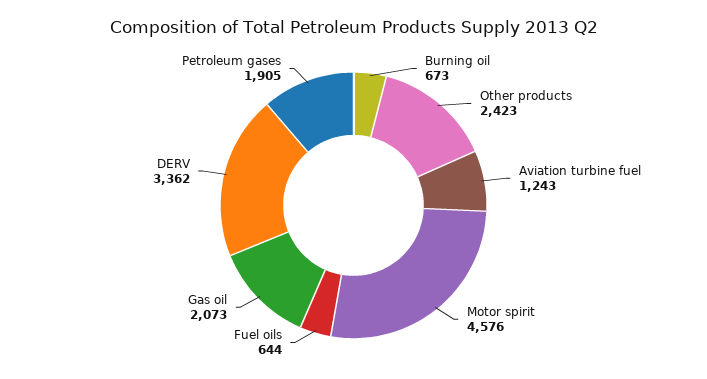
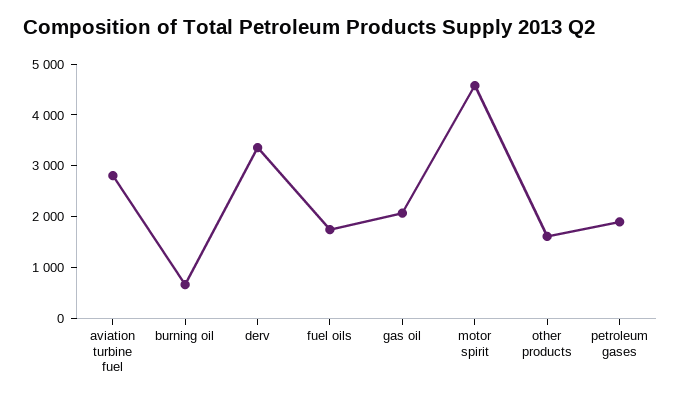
Other products: 2423 -> 1600
Aviation turbine fuel: 1243 -> 2800
Fuel oils: 644 -> 1800

